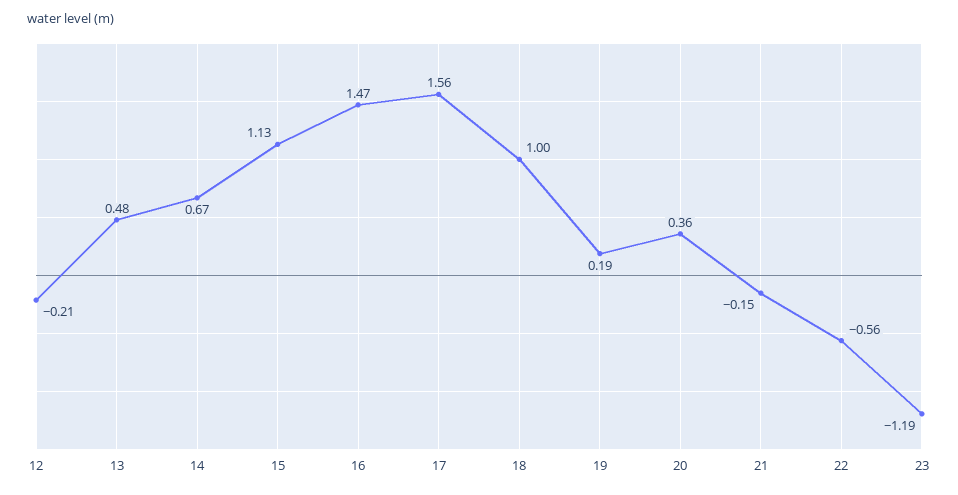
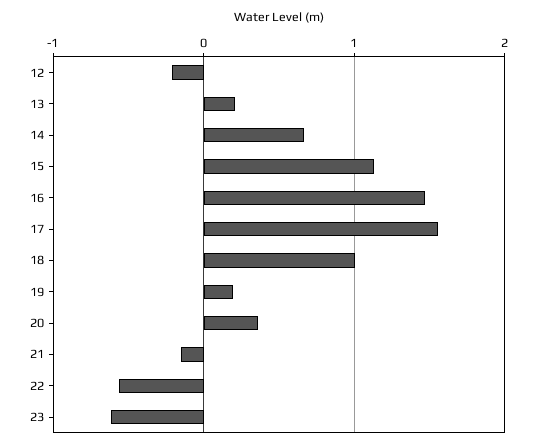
13: 0.48 -> 0.2
23: -1.19 -> -0.6

